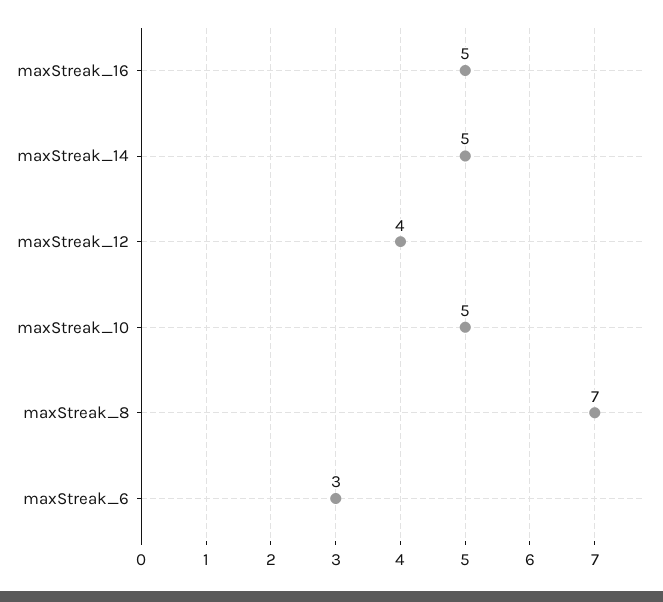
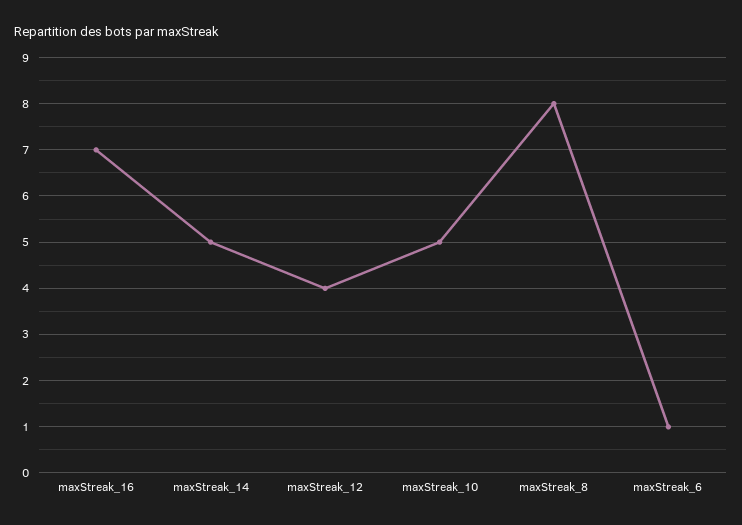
maxStreak_16: 5 -> 7
maxStreak_8: 7 -> 8
maxStreak_6: 3 -> 1

